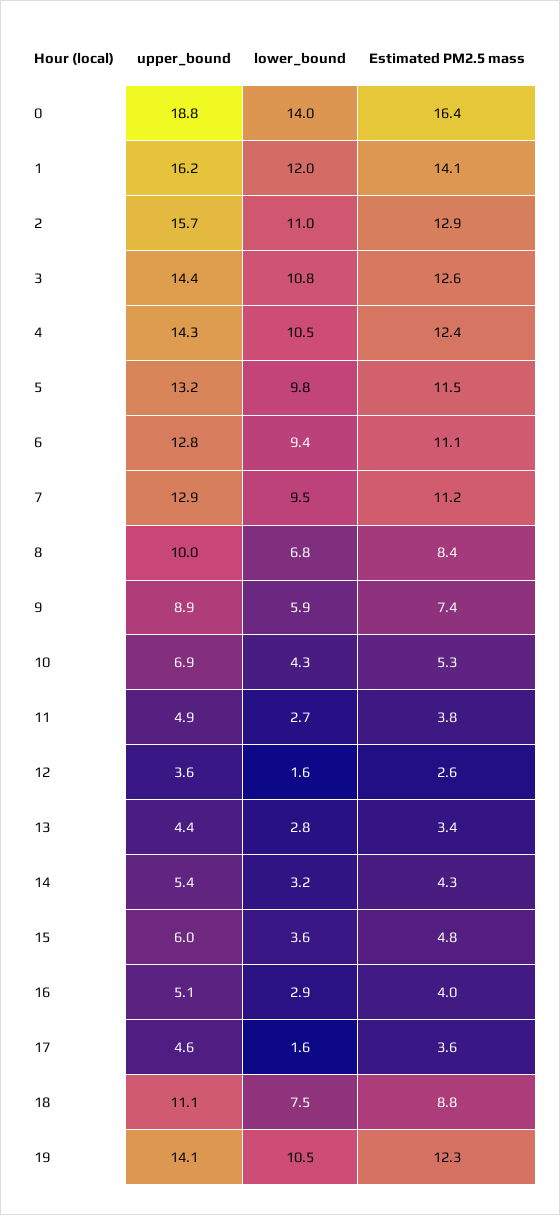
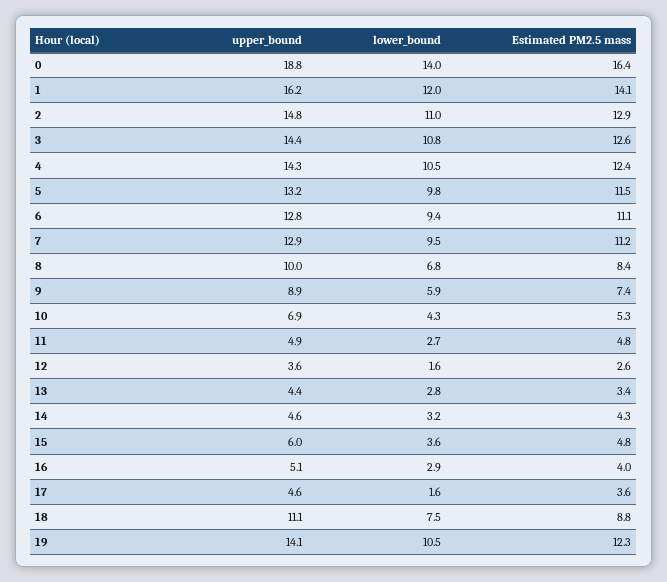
upper_bound, 2: 15.7 -> 14.8
Estimated PM2.5 mass, 11: 3.8 -> 4.8
upper_bound, 14: 5.4 -> 4.6

